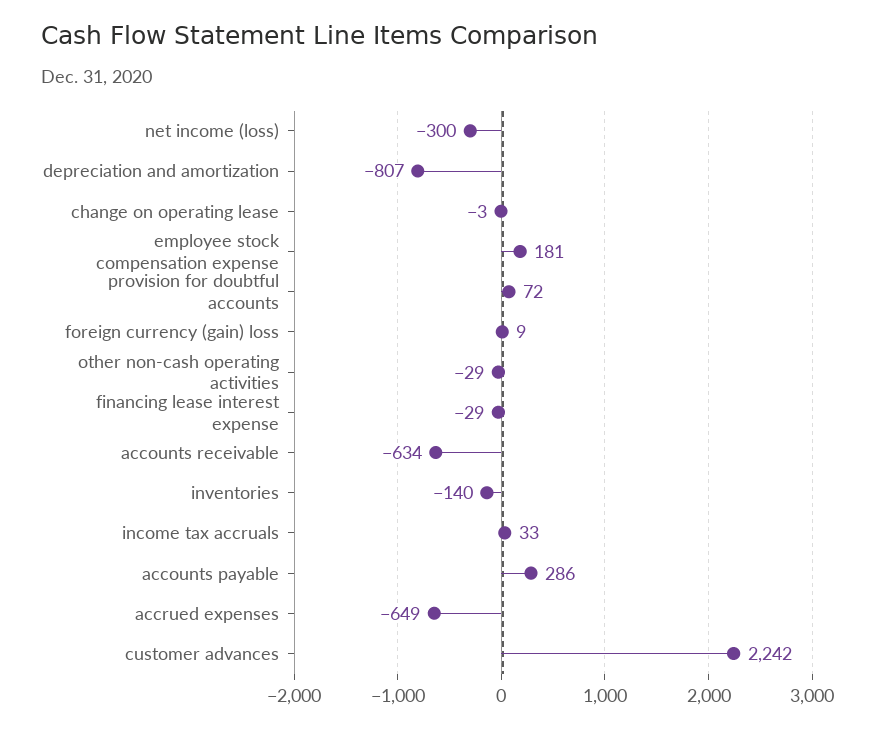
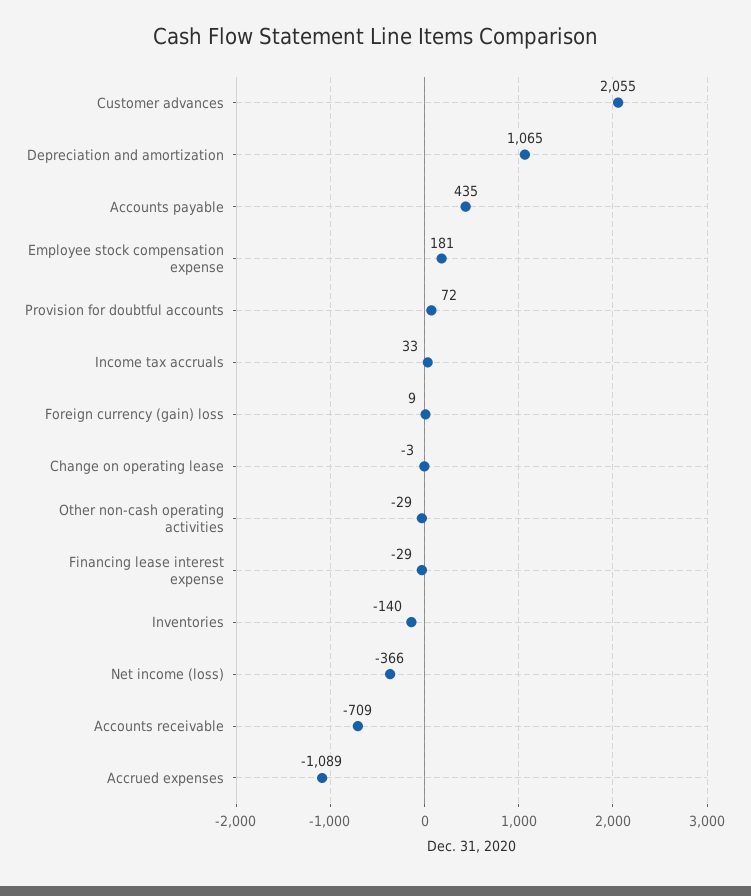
net income (loss): -300 -> -366
depreciation and amortization: -807 -> 1065
accounts receivable: -634 -> -709
accounts payable: 286 -> 435
accrued expenses: -649 -> -1089
customer advances: 2242 -> 2055

